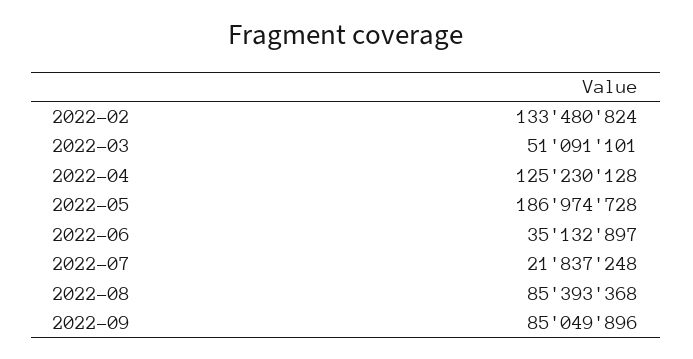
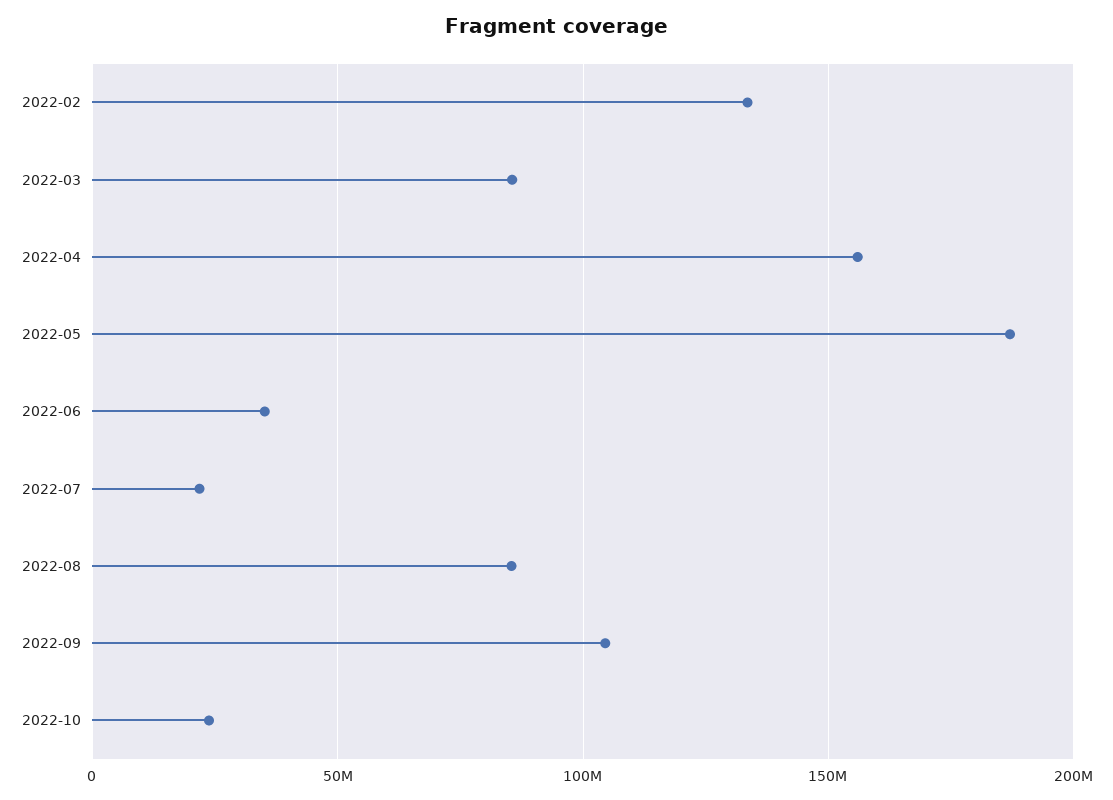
2022-03: 51091101 -> 85000000
2022-04: 125230128 -> 155000000
2022-09: 85049896 -> 105000000
2022-10: none -> 25000000

